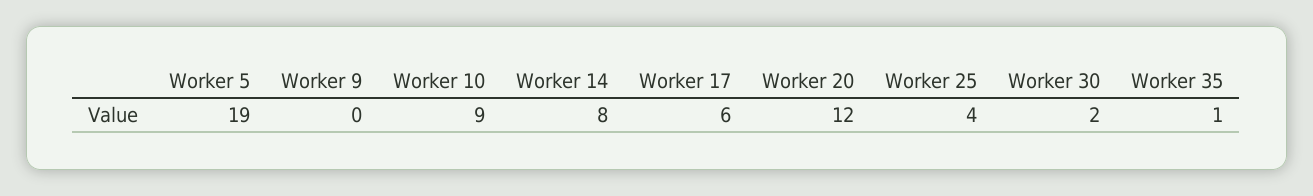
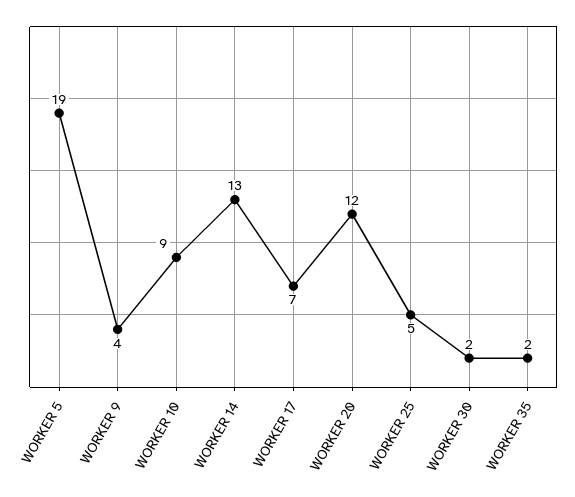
Worker 9: 0 -> 4
Worker 14: 8 -> 13
Worker 17: 6 -> 7
Worker 25: 4 -> 5
Worker 35: 1 -> 2

